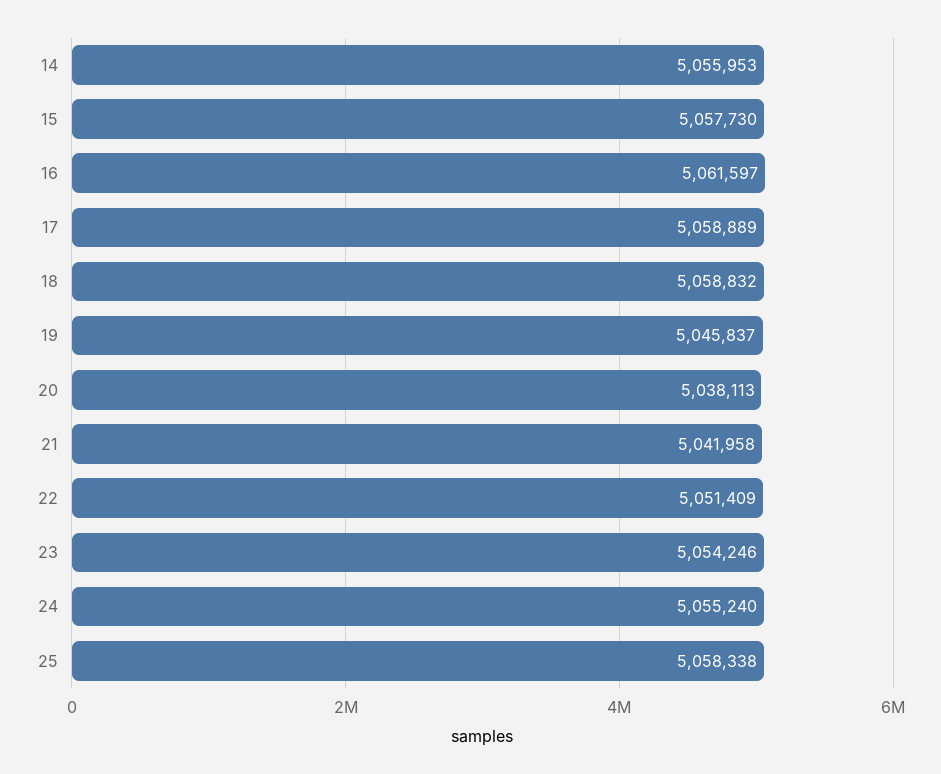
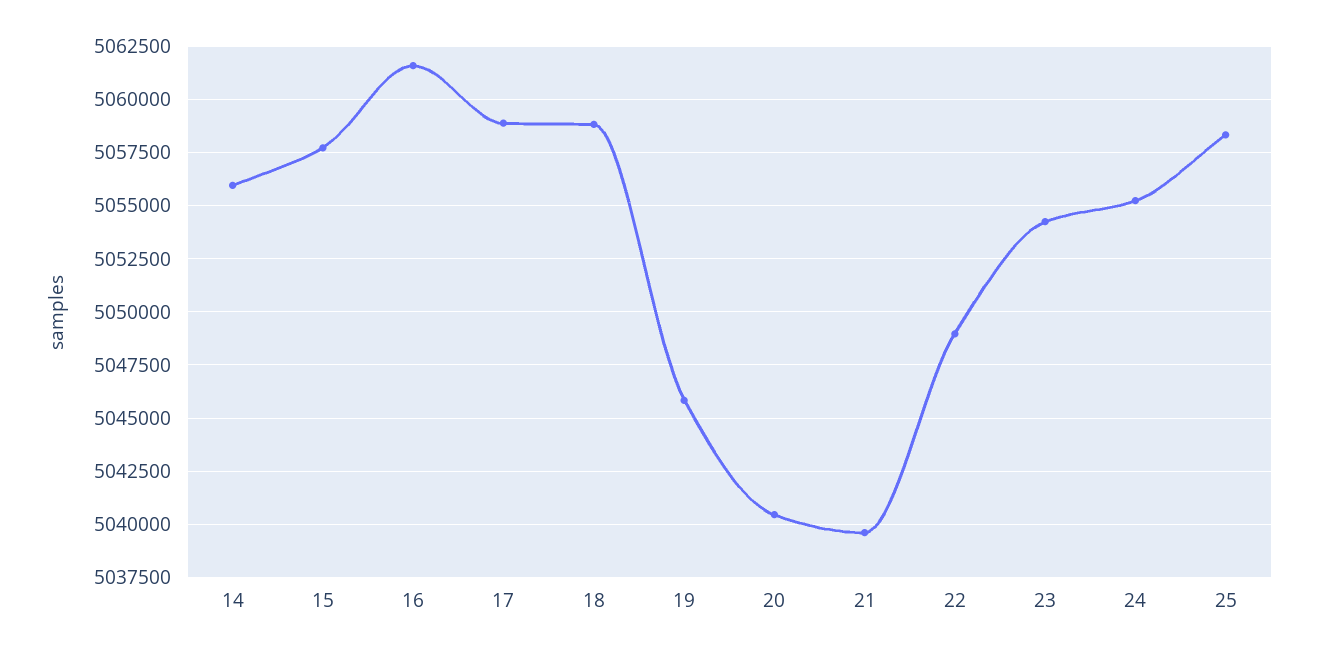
20: 5038113 -> 5040500
21: 5041958 -> 5039500
22: 5051409 -> 5049000

